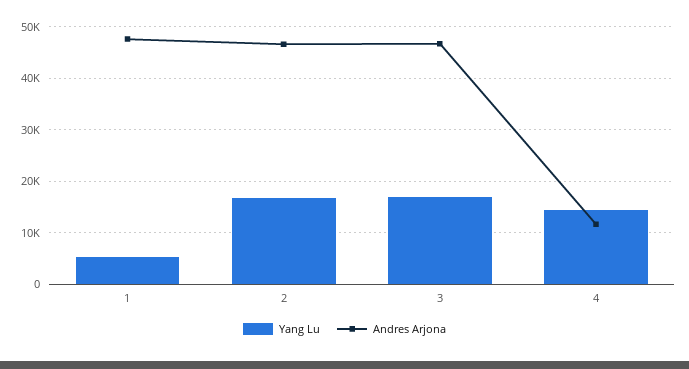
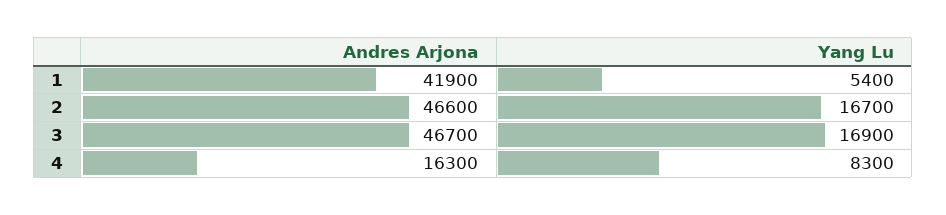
Andres Arjona, 1: 48000 -> 41900
Yang Lu, 4: 14000 -> 8300
Andres Arjona, 4: 12000 -> 16300

